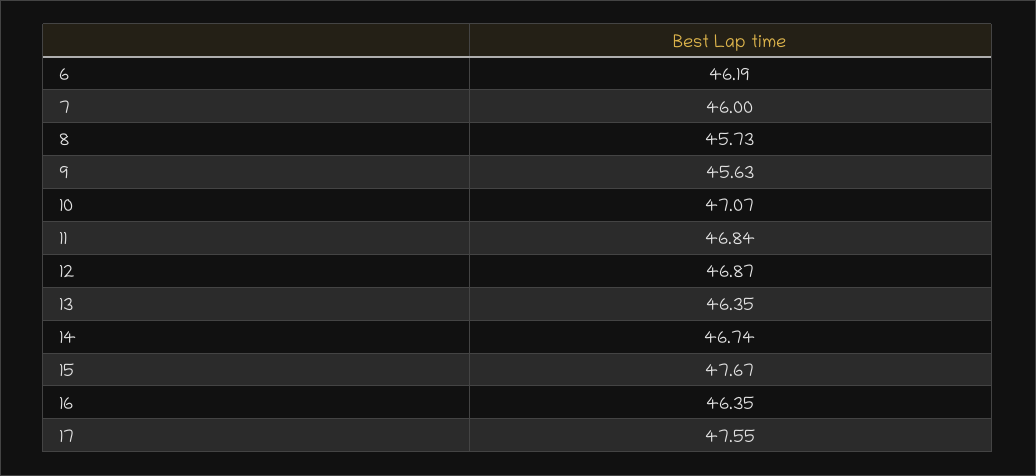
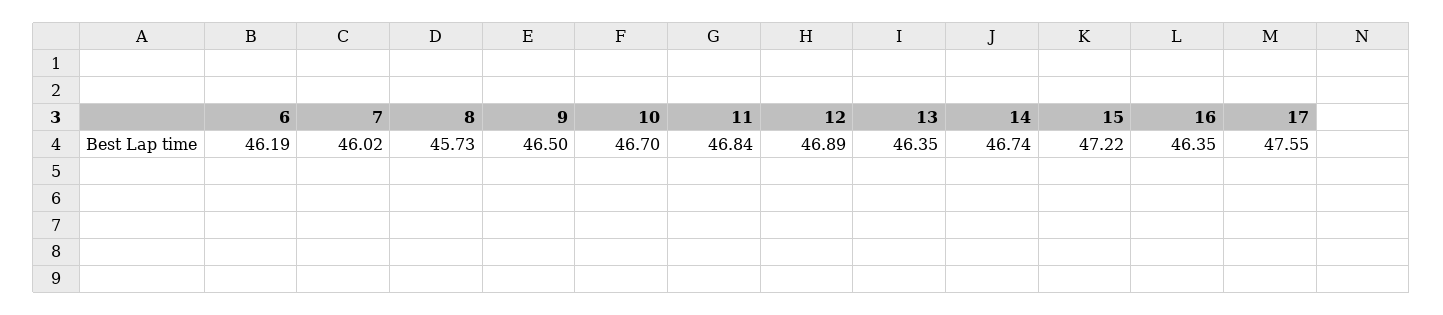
7: 46 -> 46.02
9: 45.63 -> 46.5
10: 47.07 -> 46.7
12: 46.87 -> 46.89
15: 47.67 -> 47.22

